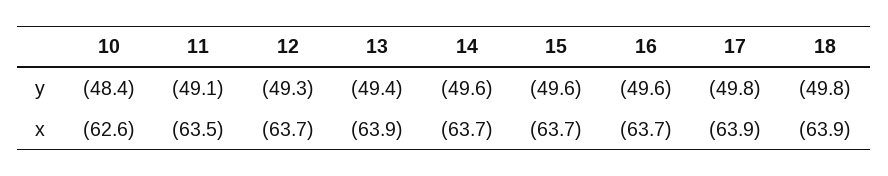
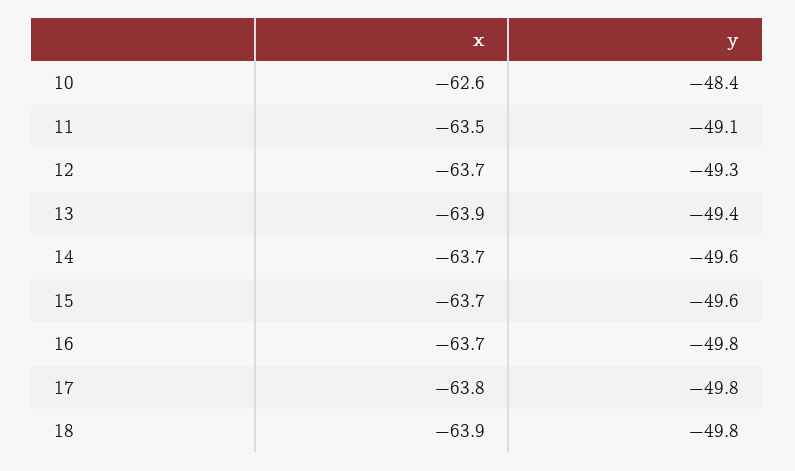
16, y: -49.6 -> -49.8
17, x: -63.9 -> -63.8

